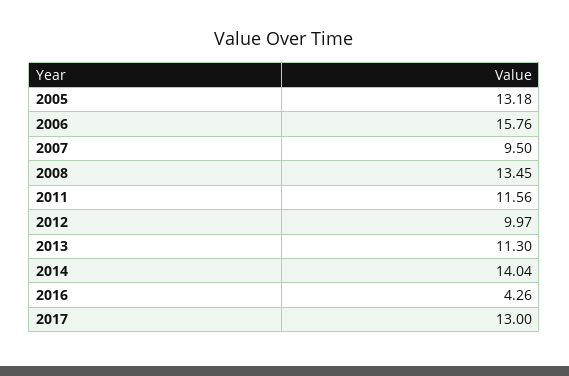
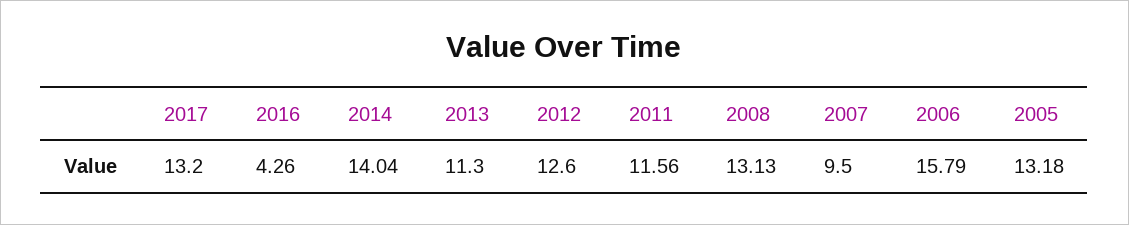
2006: 15.76 -> 15.79
2008: 13.45 -> 13.13
2012: 9.97 -> 12.6
2017: 13 -> 13.2

